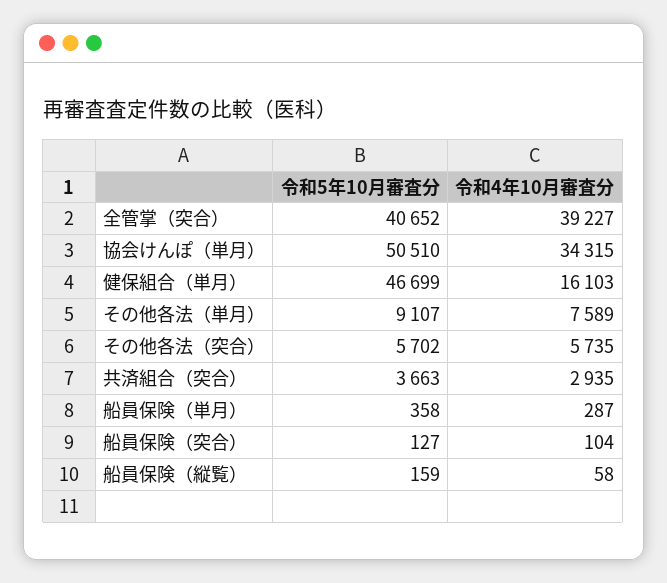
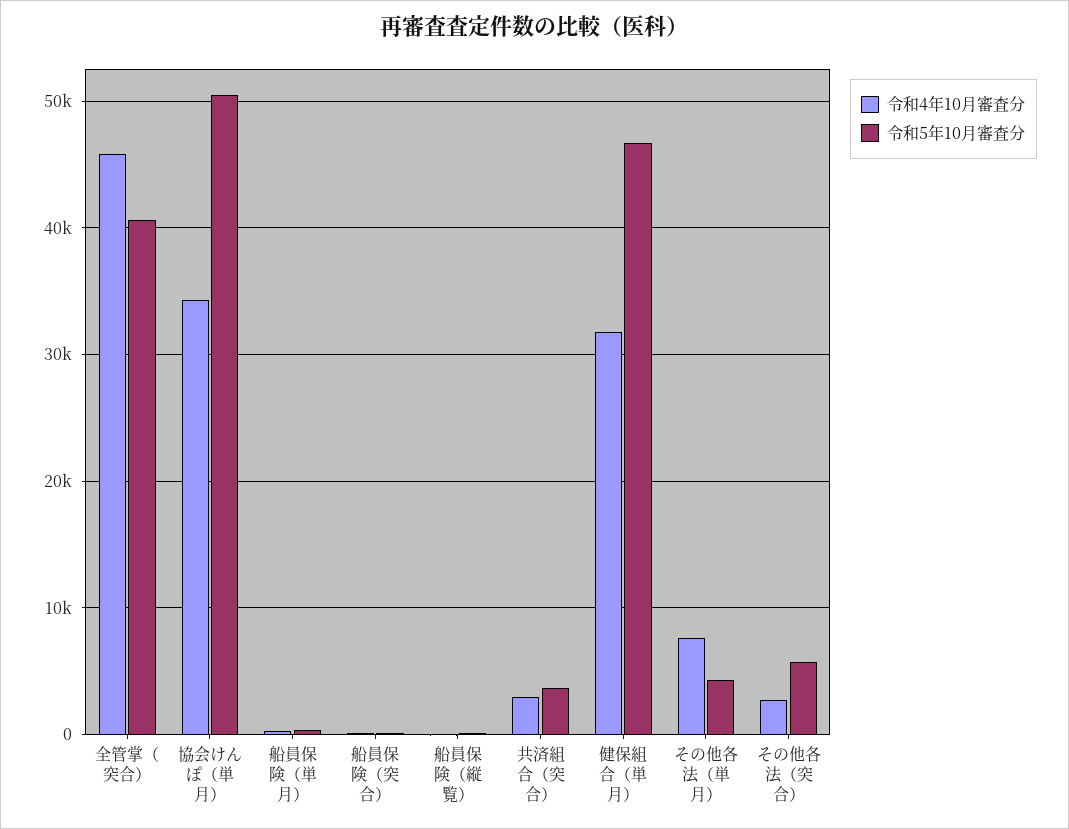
令和4年10月審査分, 全管掌（突合）: 39227 -> 46000
令和4年10月審査分, 健保組合（単月）: 16103 -> 32000
令和5年10月審査分, その他各法（単月）: 9107 -> 4000
令和4年10月審査分, その他各法（突合）: 5735 -> 3000

